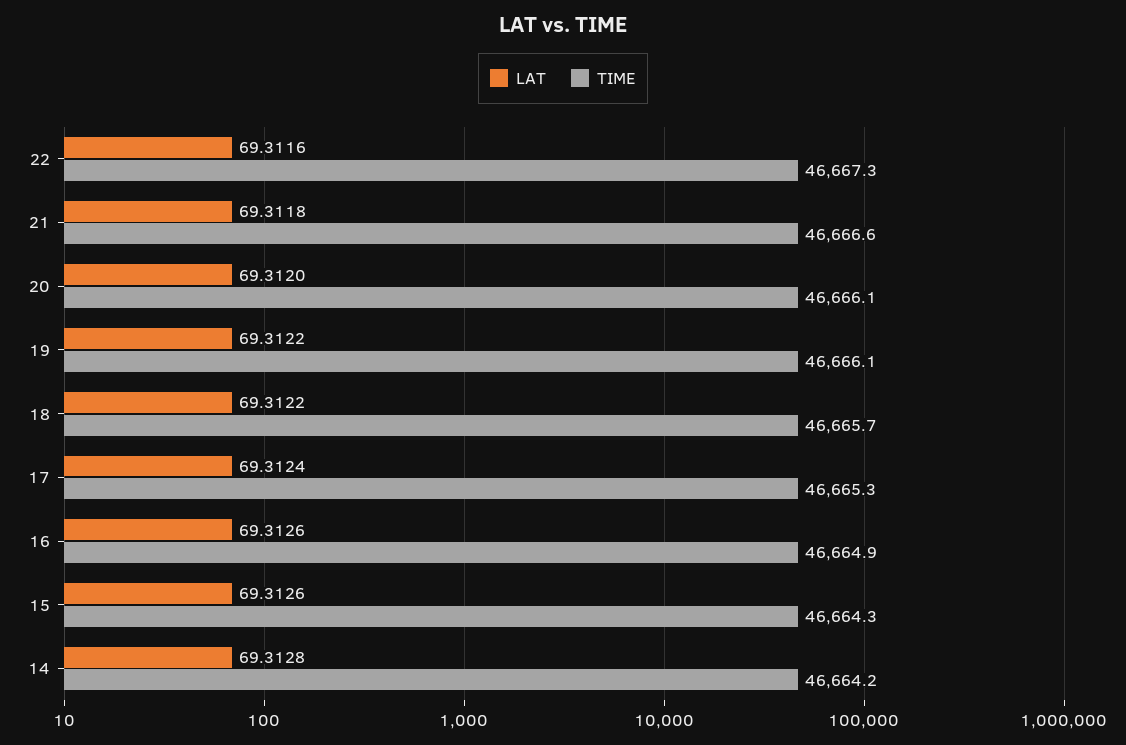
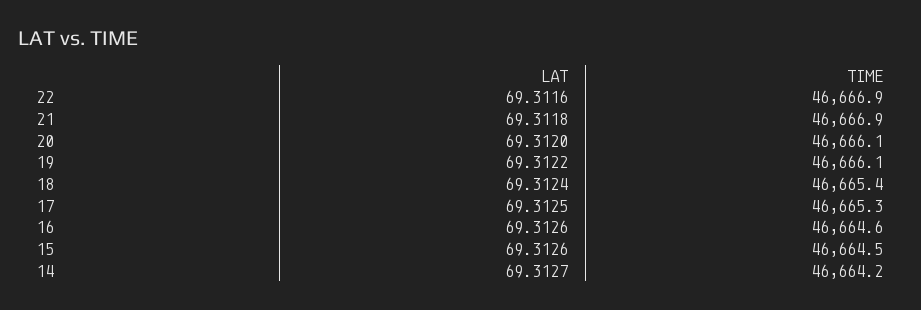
TIME, 22: 46667.3 -> 46666.9
TIME, 21: 46666.6 -> 46666.9
LAT, 18: 69.3122 -> 69.3124
TIME, 18: 46665.7 -> 46665.4
LAT, 17: 69.3124 -> 69.3125
TIME, 16: 46664.9 -> 46664.6
TIME, 15: 46664.3 -> 46664.5
LAT, 14: 69.3128 -> 69.3127

